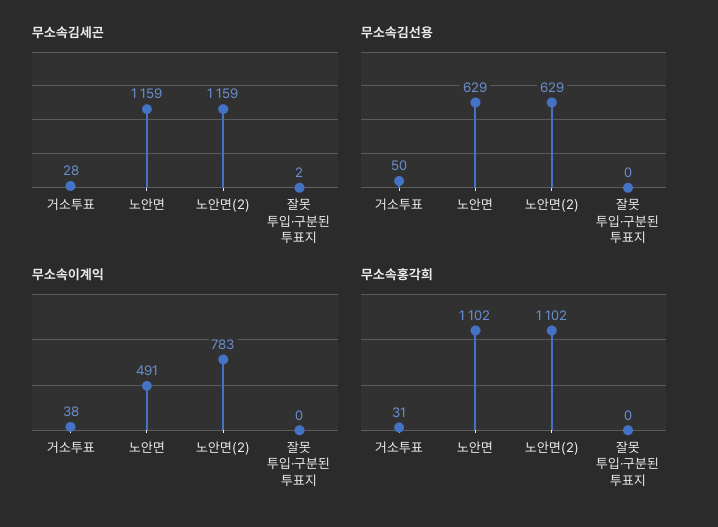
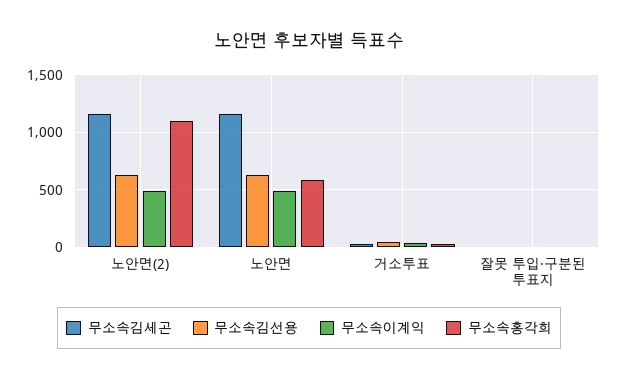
무소속이계익, 노안면(2): 783 -> 500
무소속홍각희, 노안면: 1102 -> 600

